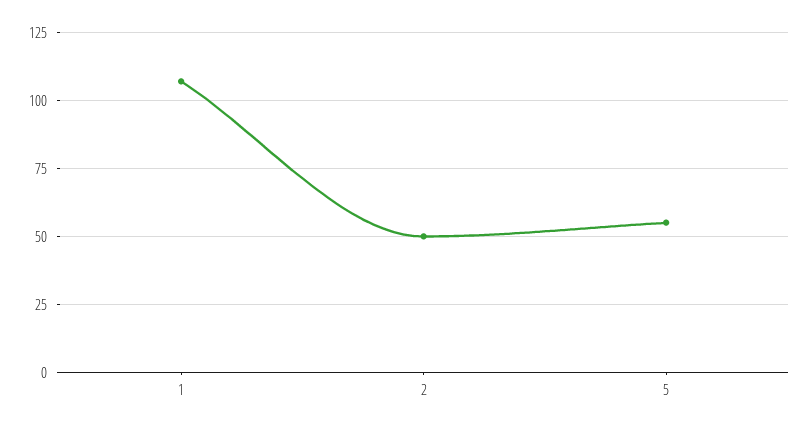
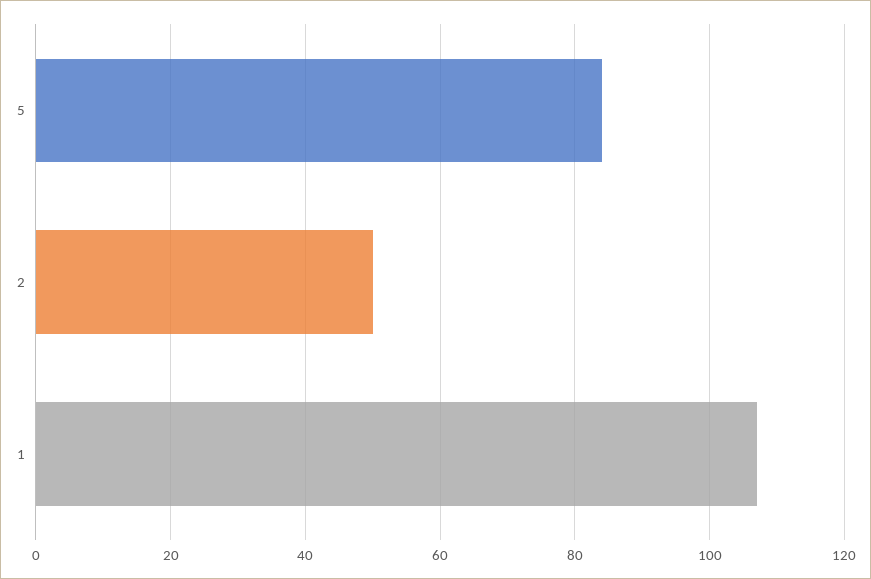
5: 55 -> 85

